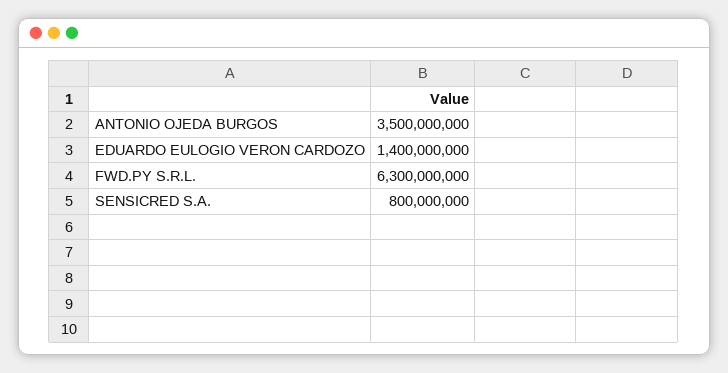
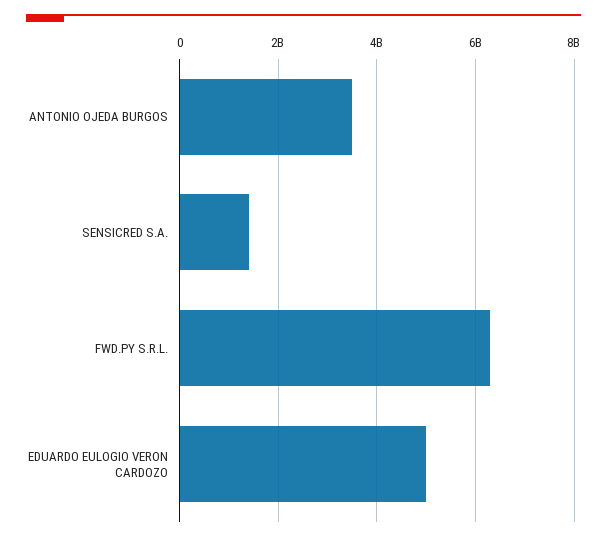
EDUARDO EULOGIO VERON CARDOZO: 1400000000 -> 5000000000
SENSICRED S.A.: 800000000 -> 1400000000

